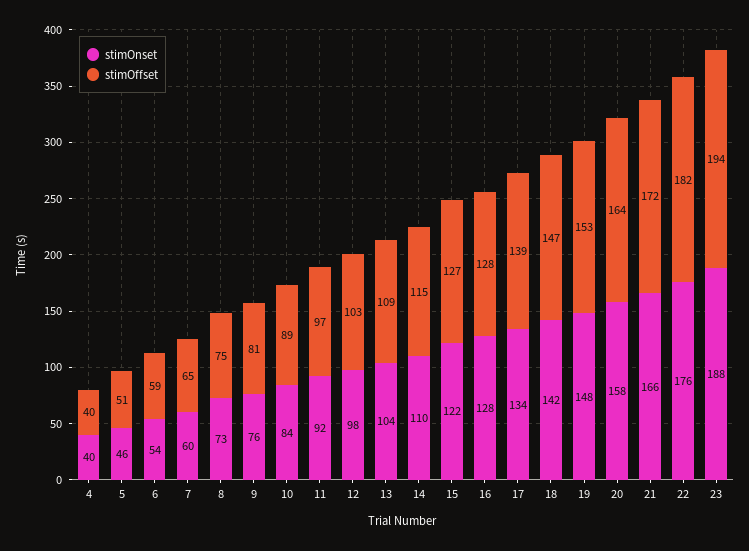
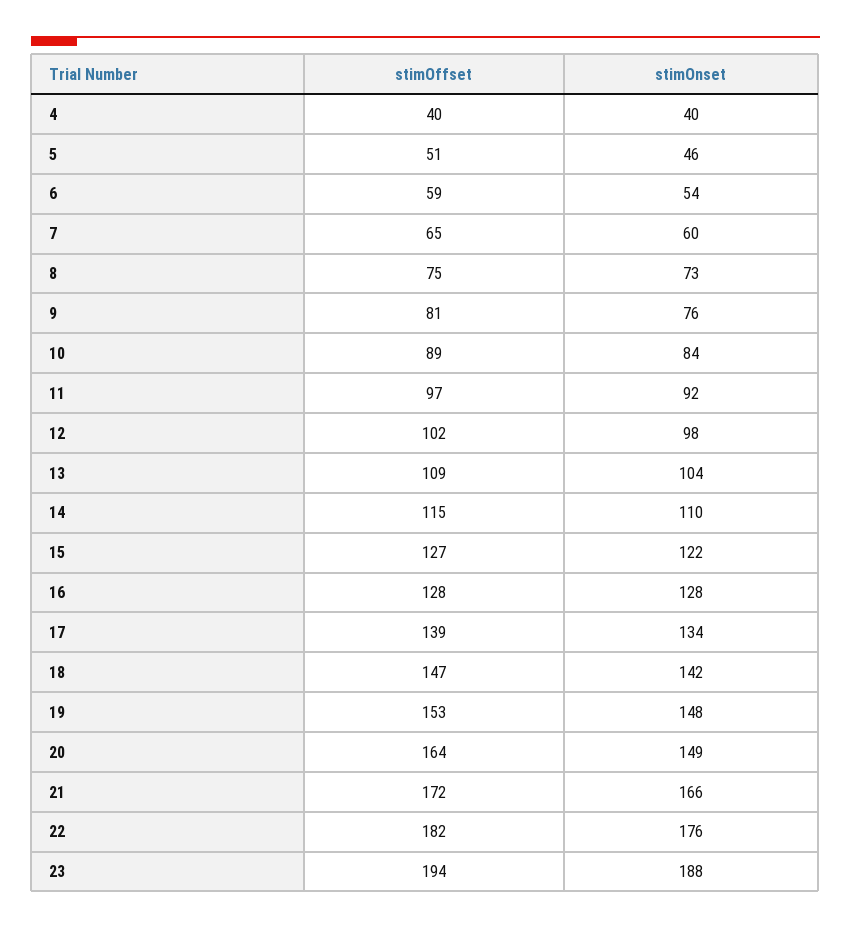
stimOffset, 12: 103 -> 102
stimOnset, 20: 158 -> 149

